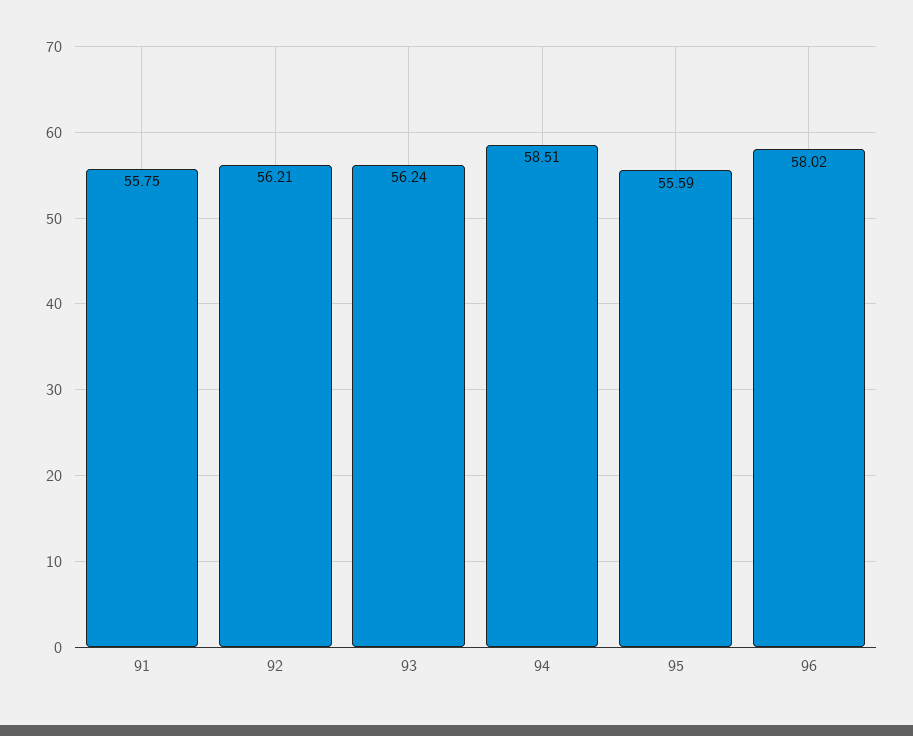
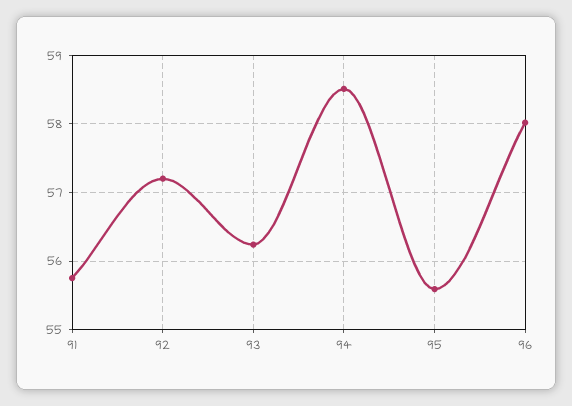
92: 56.21 -> 57.2

